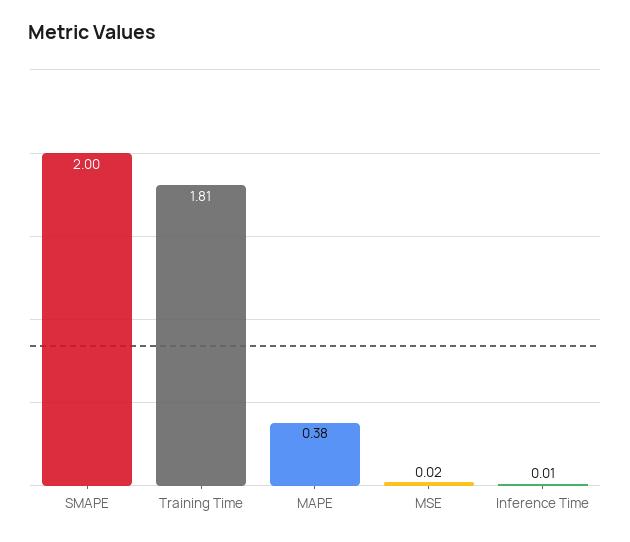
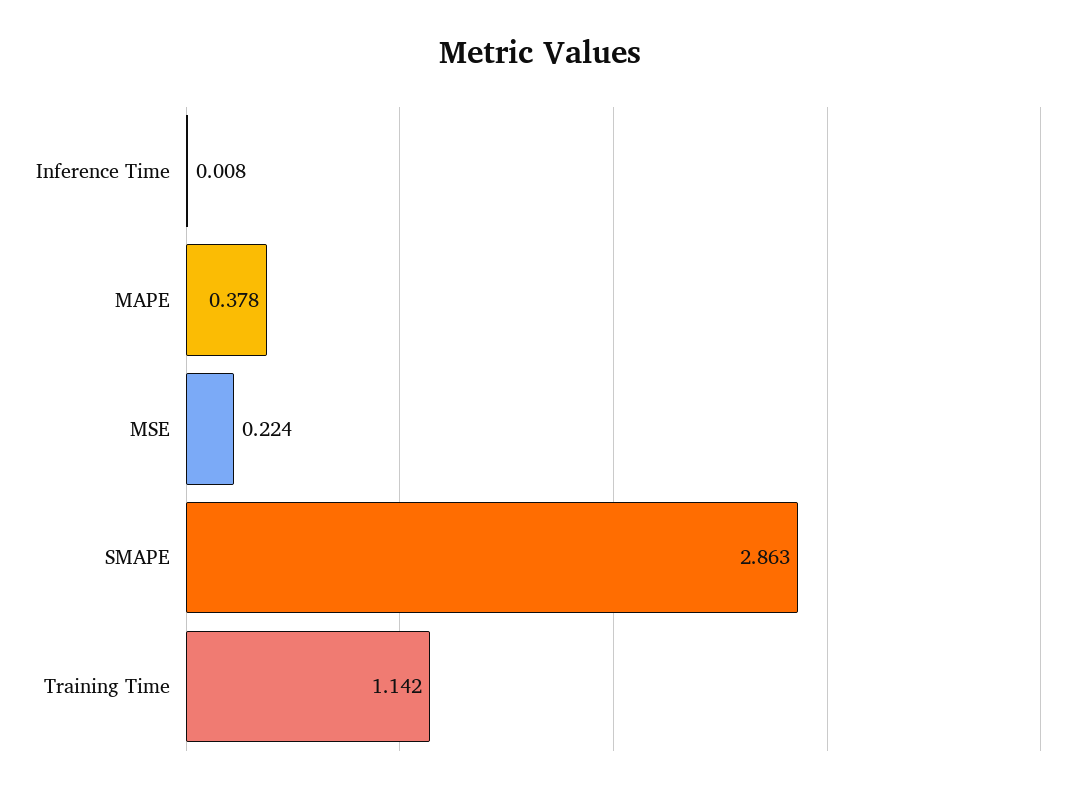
SMAPE: 2 -> 2.863
Training Time: 1.81 -> 1.142
MSE: 0.02 -> 0.224

